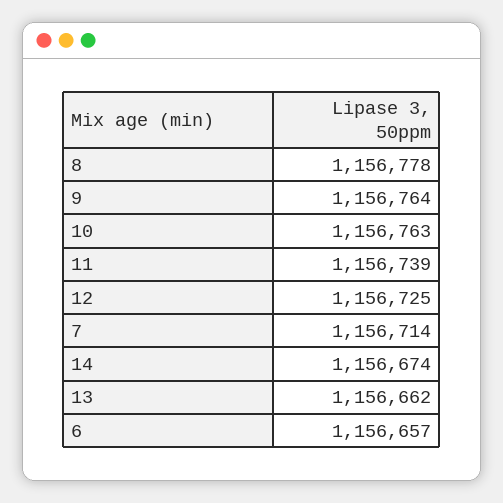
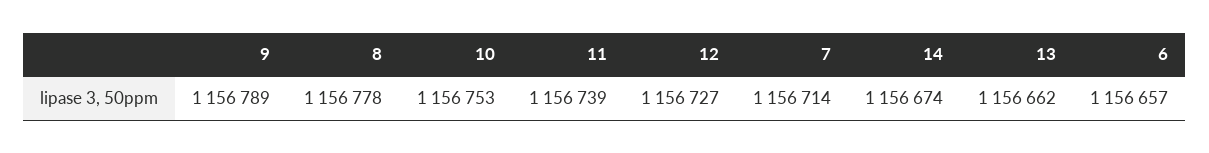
9: 1156764 -> 1156789
10: 1156763 -> 1156753
12: 1156725 -> 1156727

